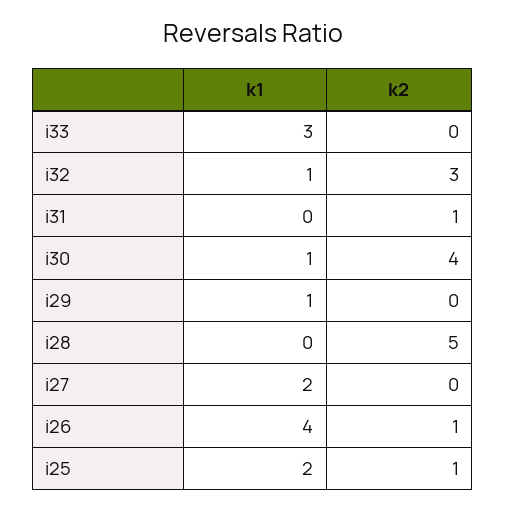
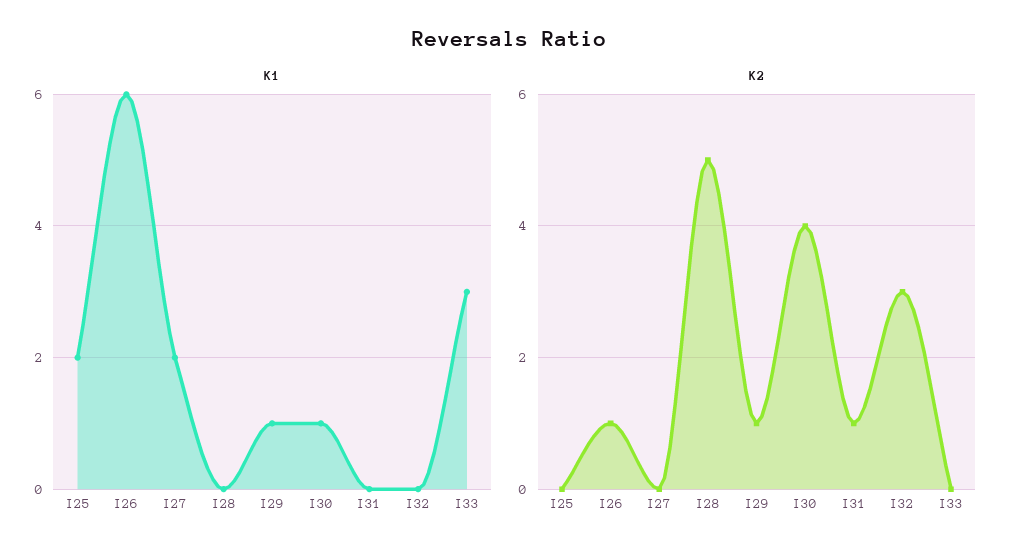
k1, i32: 1 -> 0
k2, i29: 0 -> 1
k1, i26: 4 -> 6
k2, i25: 1 -> 0

